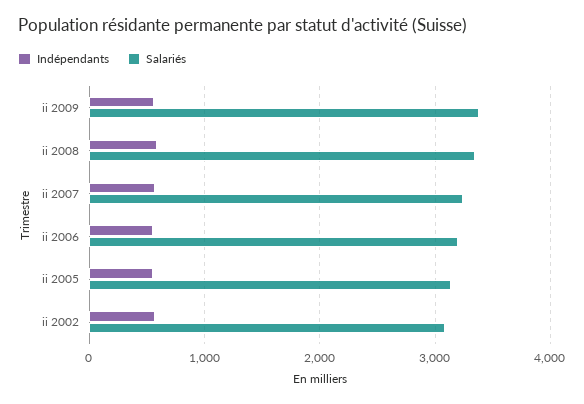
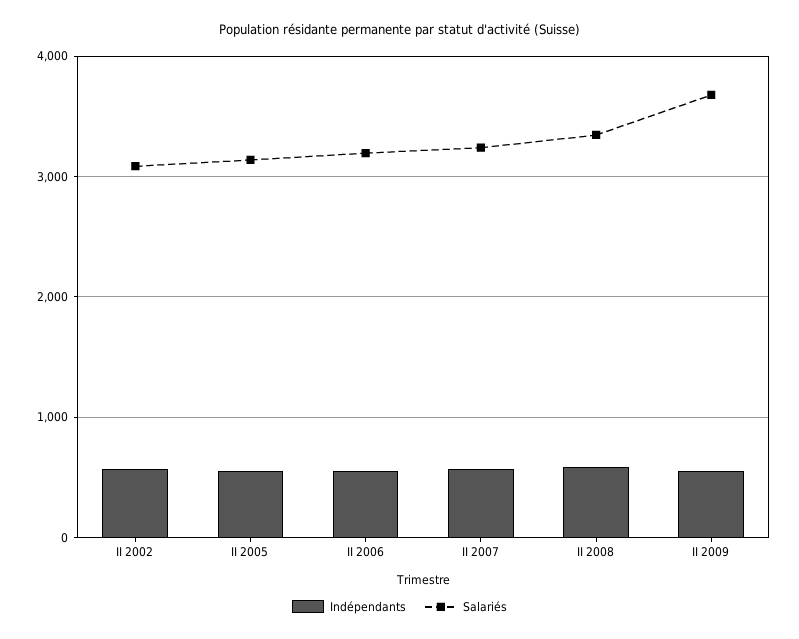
Salariés, ii 2009: 3400 -> 3700

